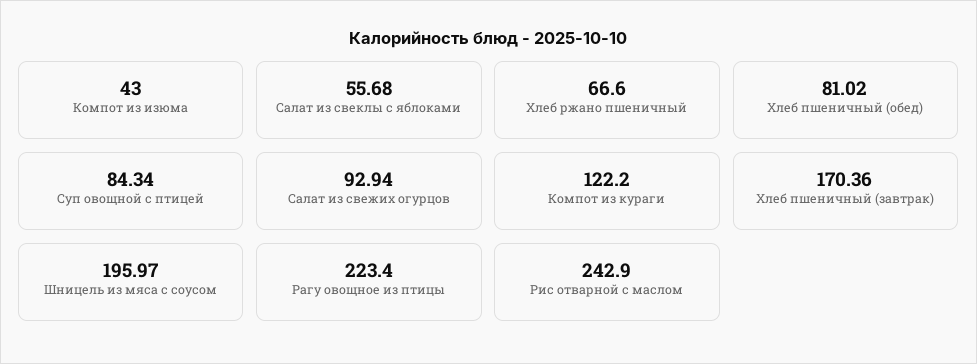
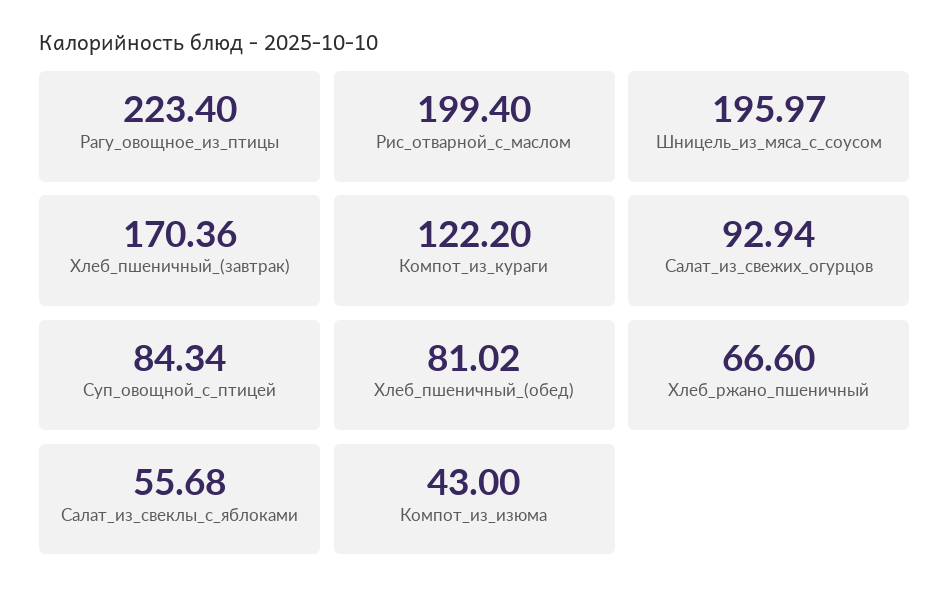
Рис отварной с маслом: 242.9 -> 199.4

